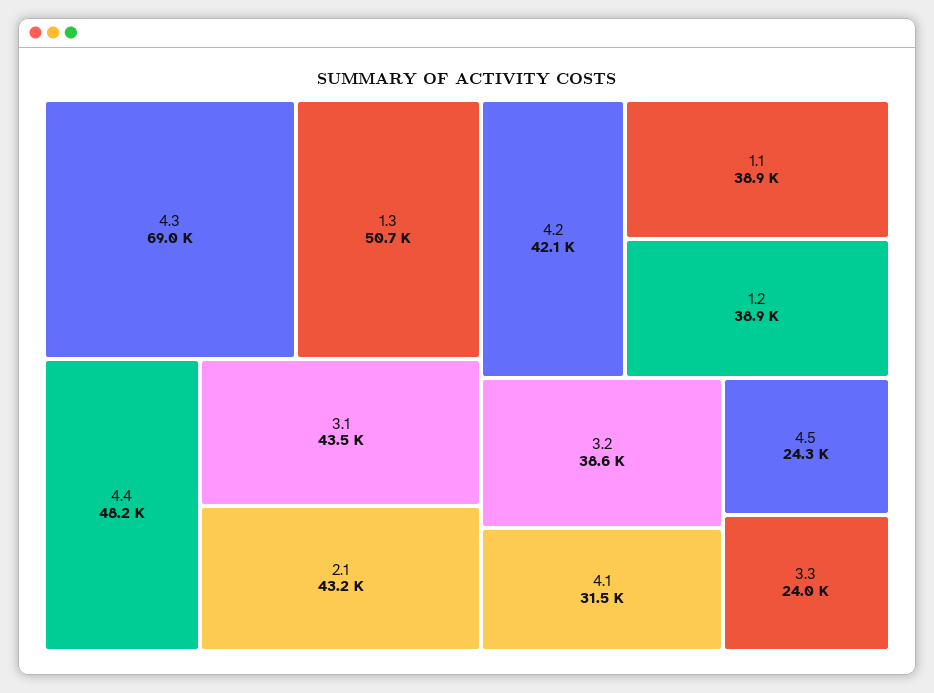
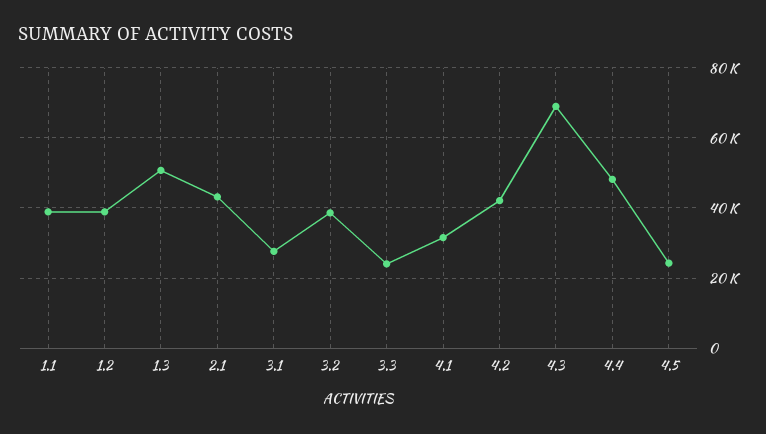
3.1: 43500 -> 28000

